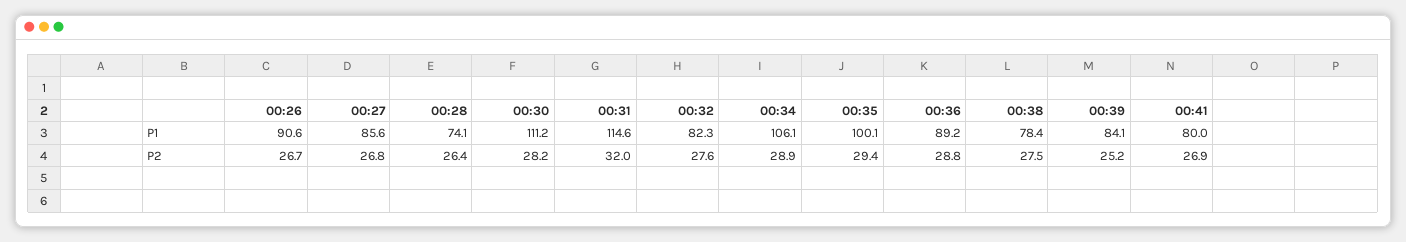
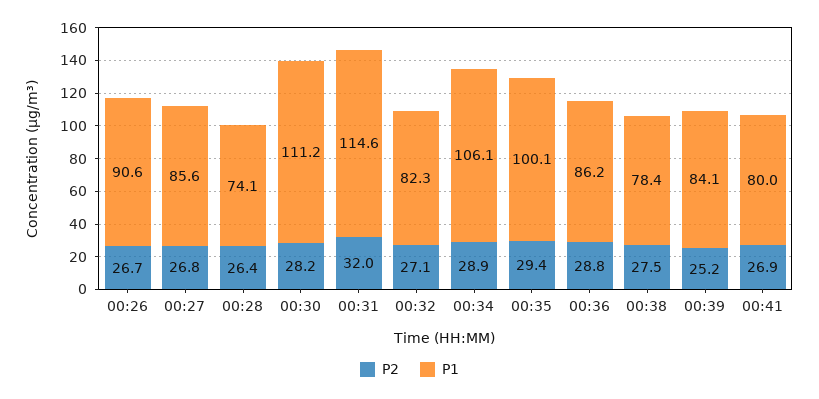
P1, 00:36: 89.2 -> 86.2
P2, 00:32: 27.6 -> 27.1

